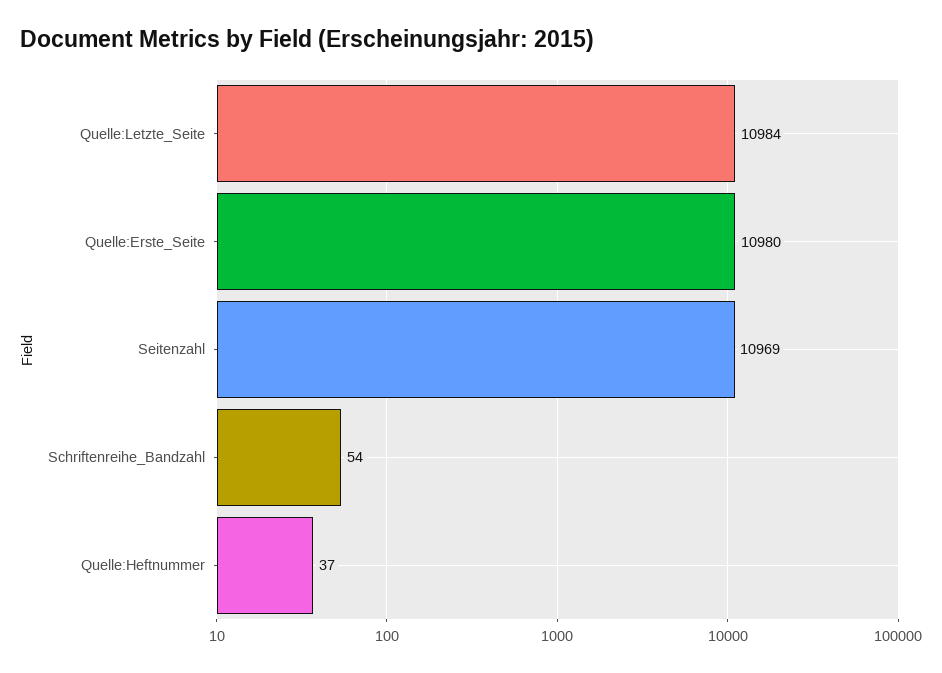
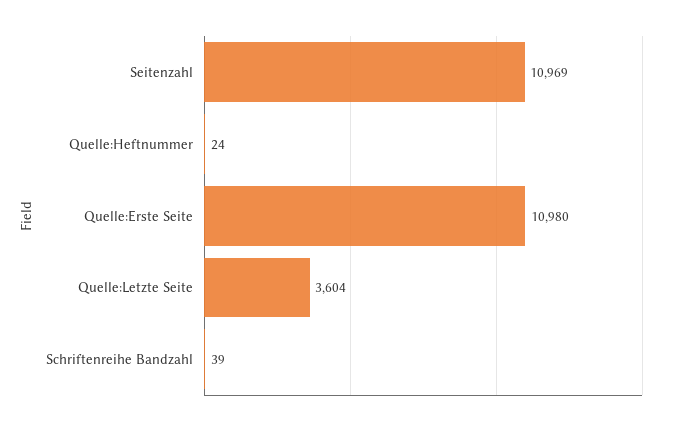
Quelle:Letzte_Seite: 10984 -> 3604
Schriftenreihe_Bandzahl: 54 -> 39
Quelle:Heftnummer: 37 -> 24

